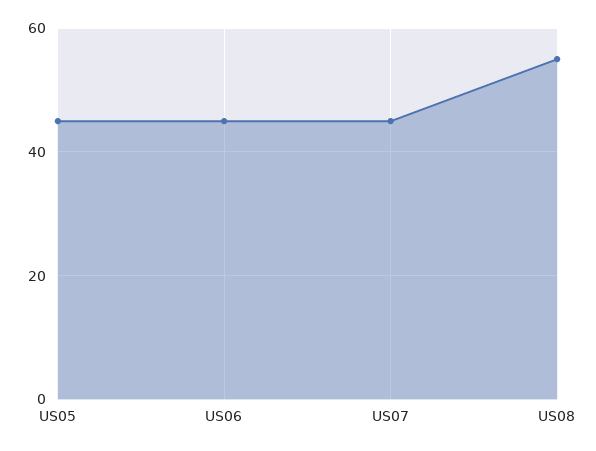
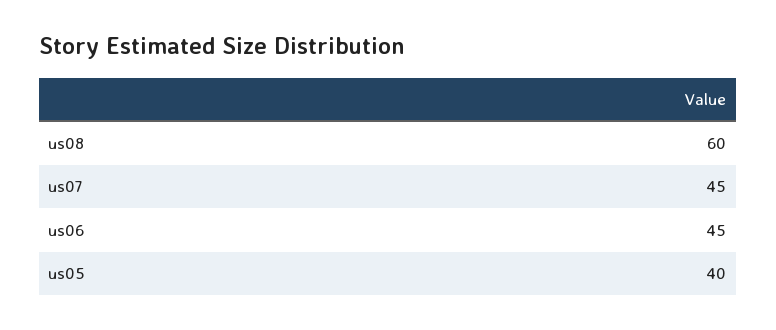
US05: 45 -> 40
US08: 55 -> 60

